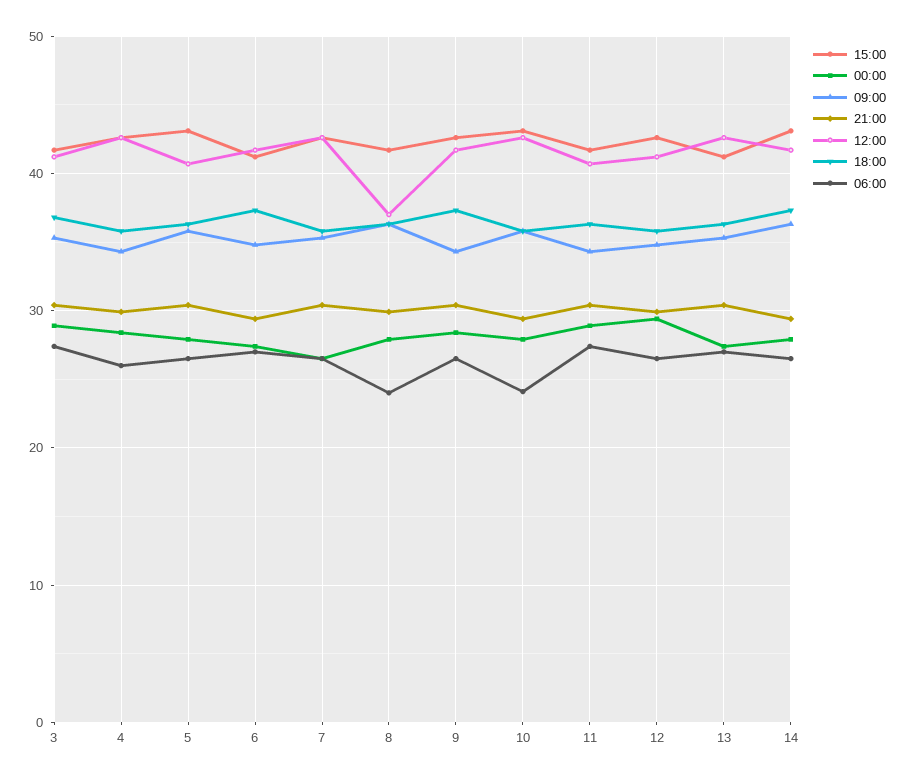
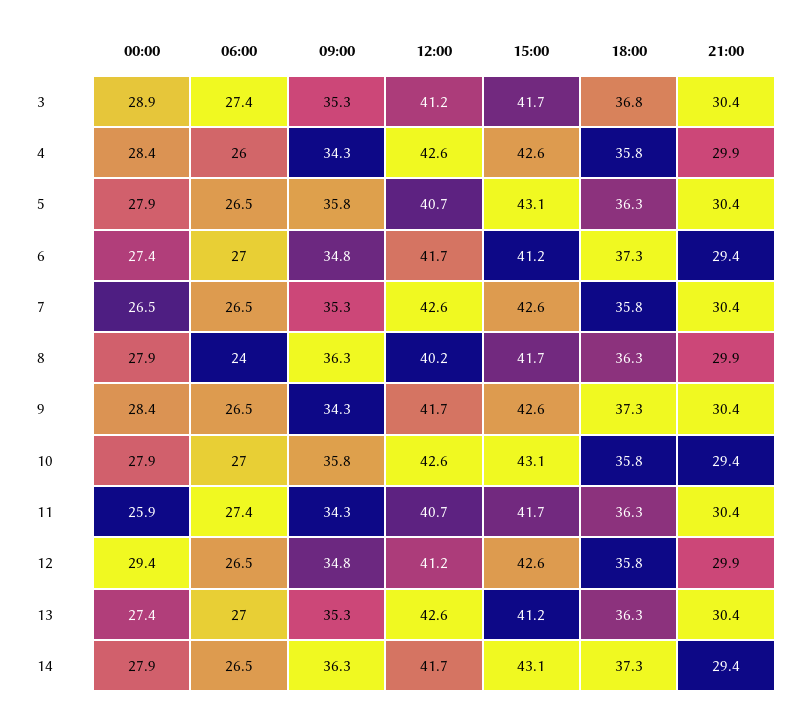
12:00, 8: 37 -> 40.2
06:00, 10: 24 -> 27
00:00, 11: 29 -> 25.9

